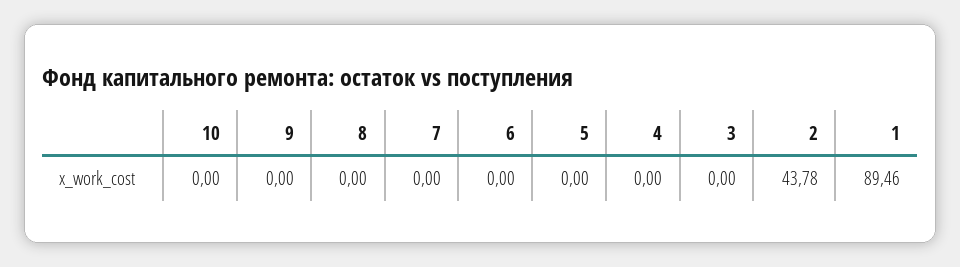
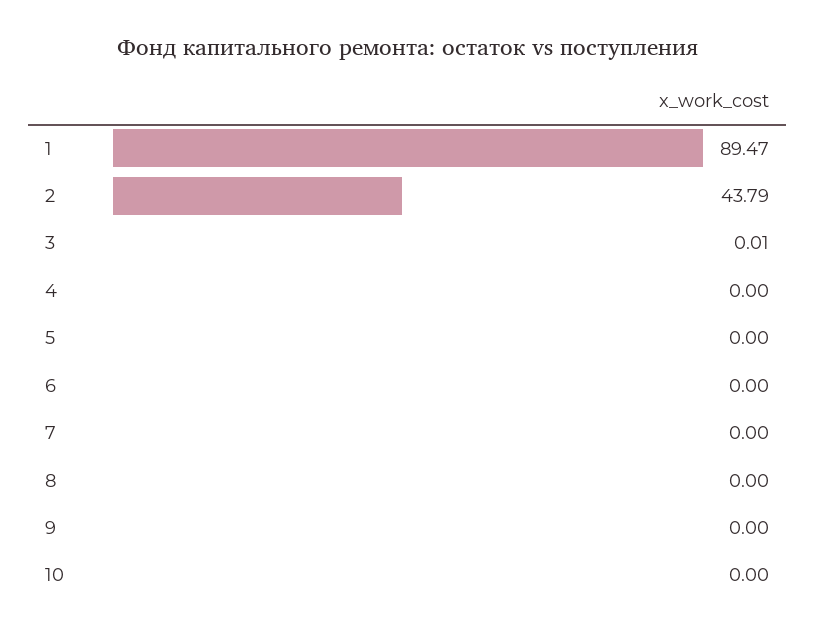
3: 0 -> 0.01
2: 43.78 -> 43.79
1: 89.46 -> 89.47

